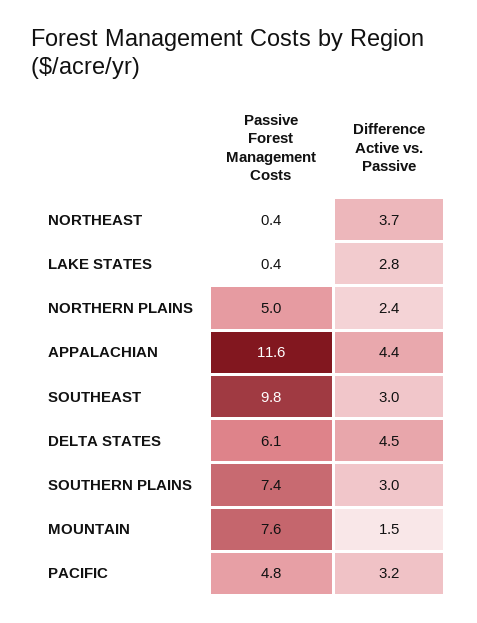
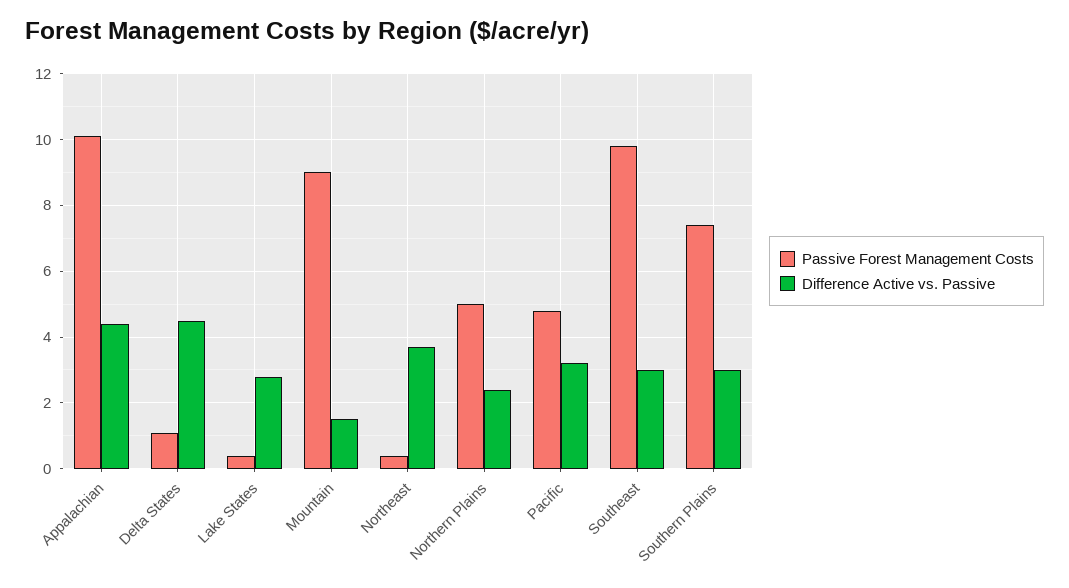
Passive Forest Management Costs, APPALACHIAN: 11.6 -> 10
Passive Forest Management Costs, DELTA STATES: 6.1 -> 1
Passive Forest Management Costs, MOUNTAIN: 7.6 -> 9

